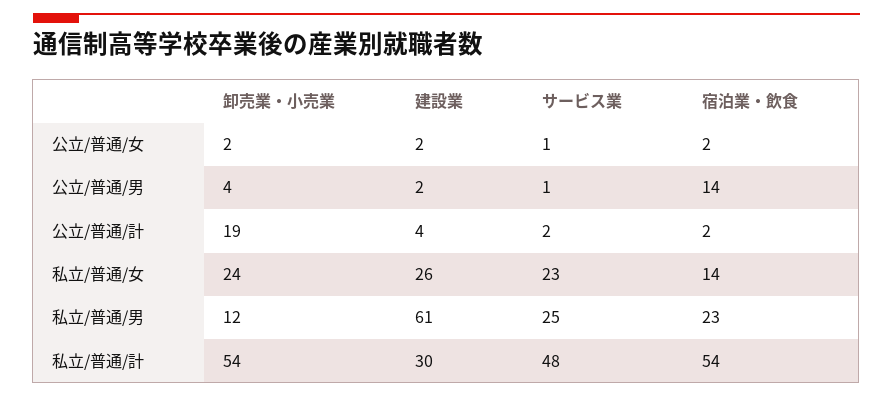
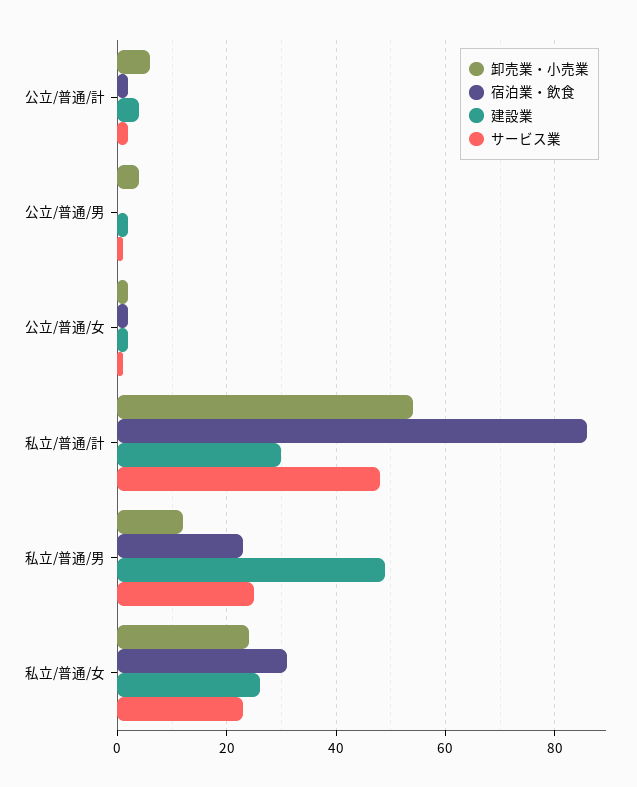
宿泊業・飲食, 公立/普通/男: 14 -> 0
卸売業・小売業, 公立/普通/計: 19 -> 5
宿泊業・飲食, 私立/普通/女: 14 -> 30
建設業, 私立/普通/男: 61 -> 50
宿泊業・飲食, 私立/普通/計: 54 -> 85

